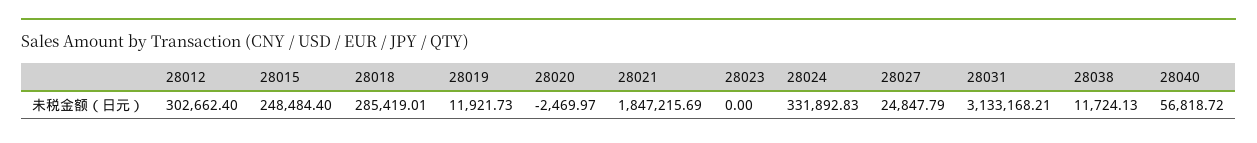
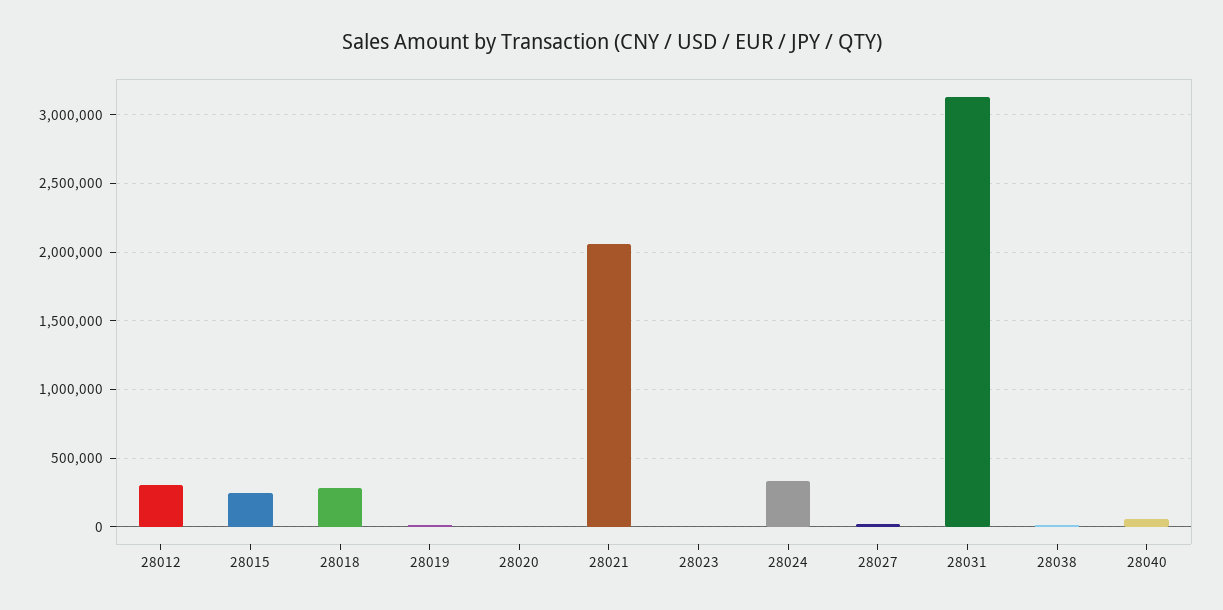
28021: 1847215.69 -> 2050000

